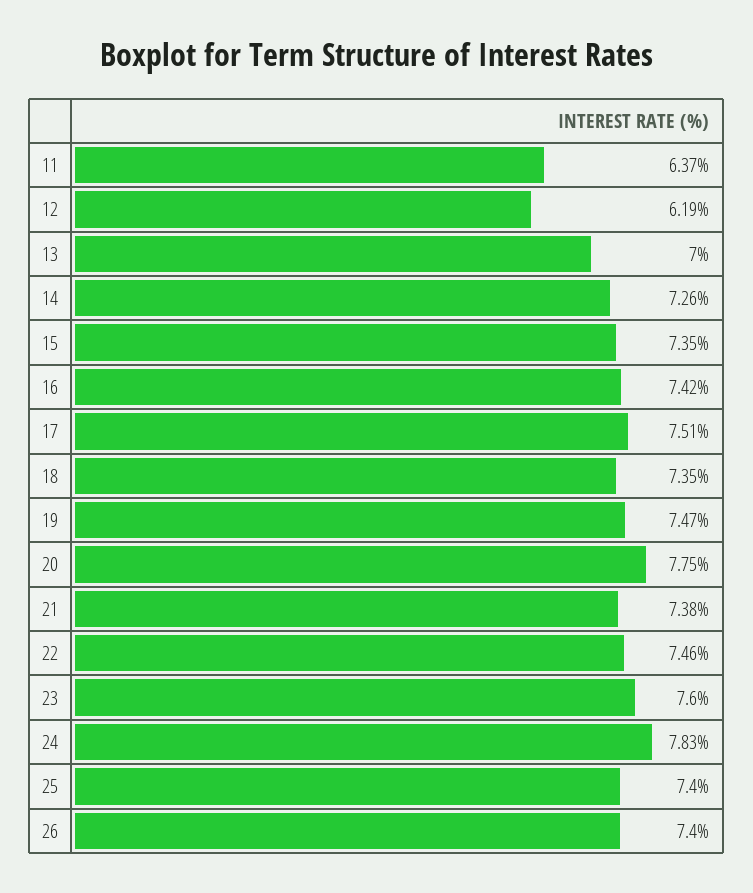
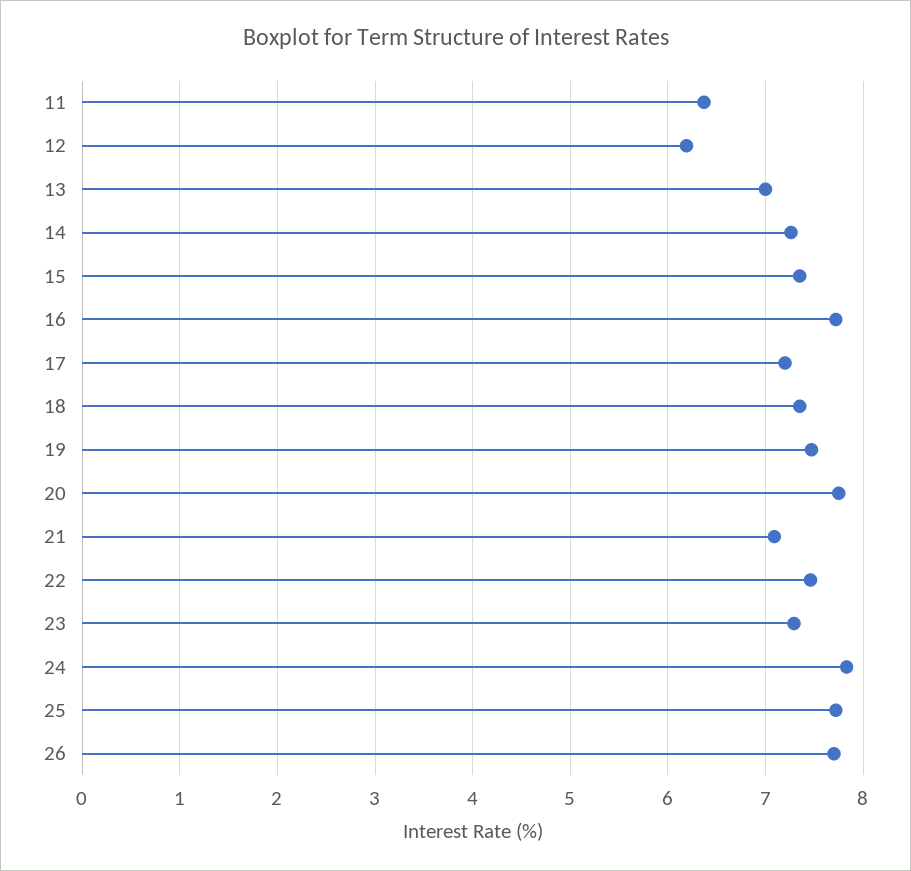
16: 7.42 -> 7.7
17: 7.51 -> 7.2
21: 7.38 -> 7.1
23: 7.6 -> 7.3
25: 7.4 -> 7.7
26: 7.4 -> 7.7

